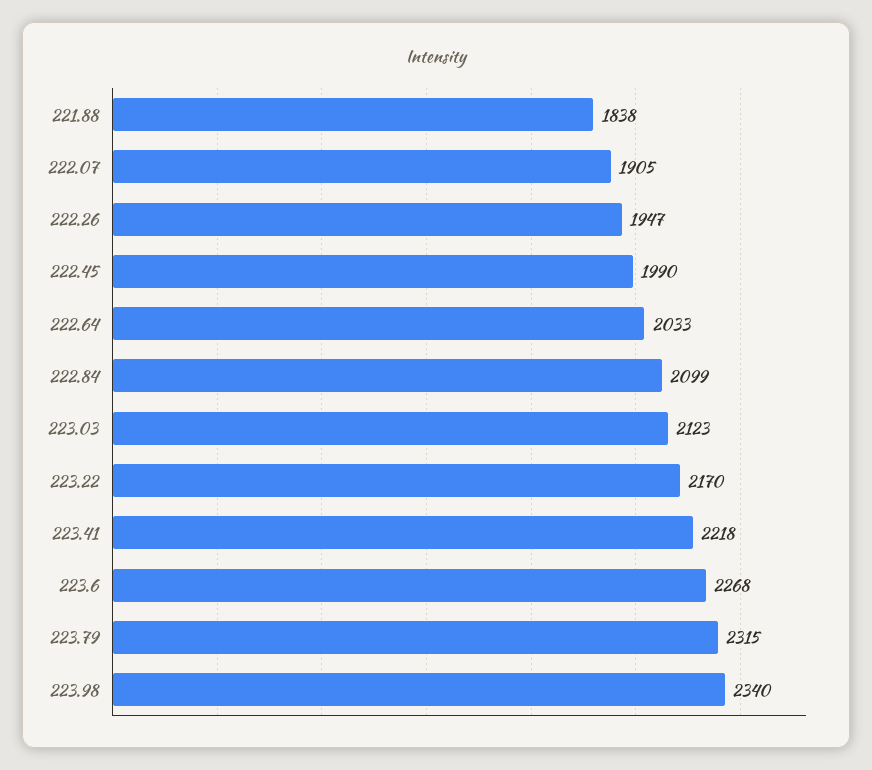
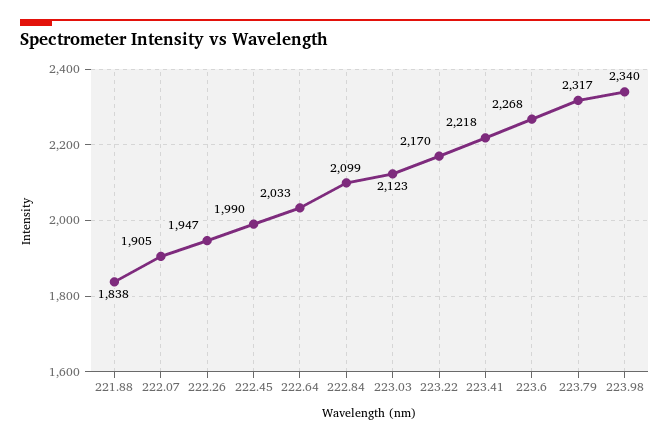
223.79: 2315 -> 2317

